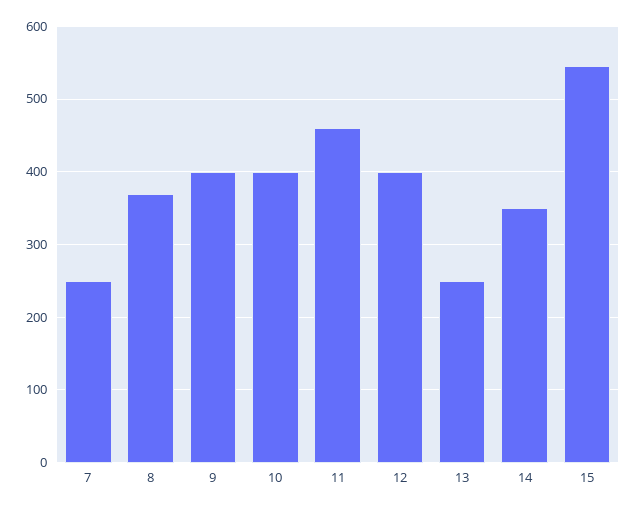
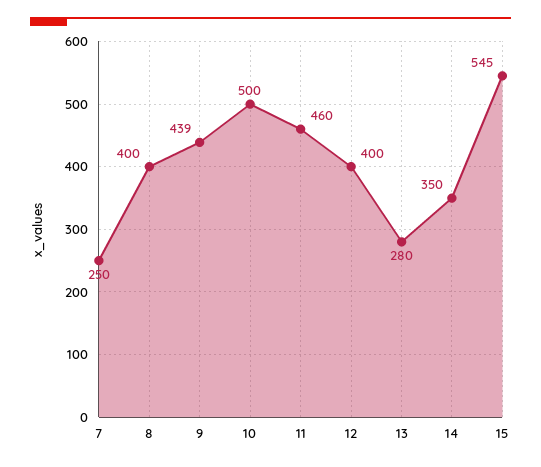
8: 370 -> 400
9: 400 -> 439
10: 400 -> 500
13: 250 -> 280

